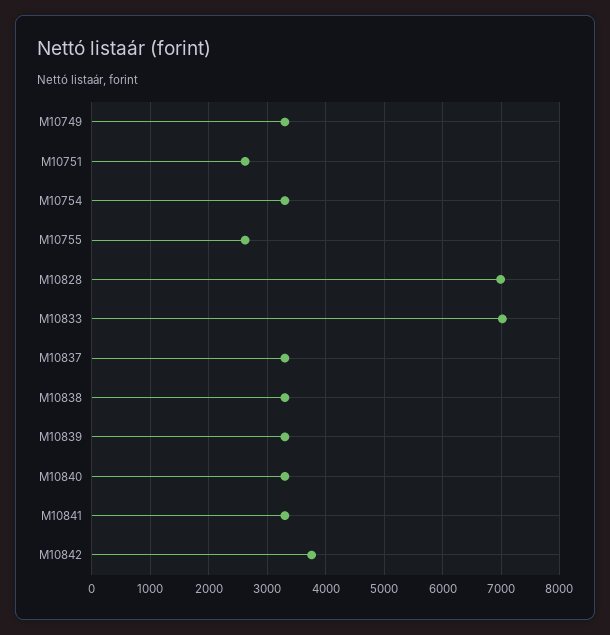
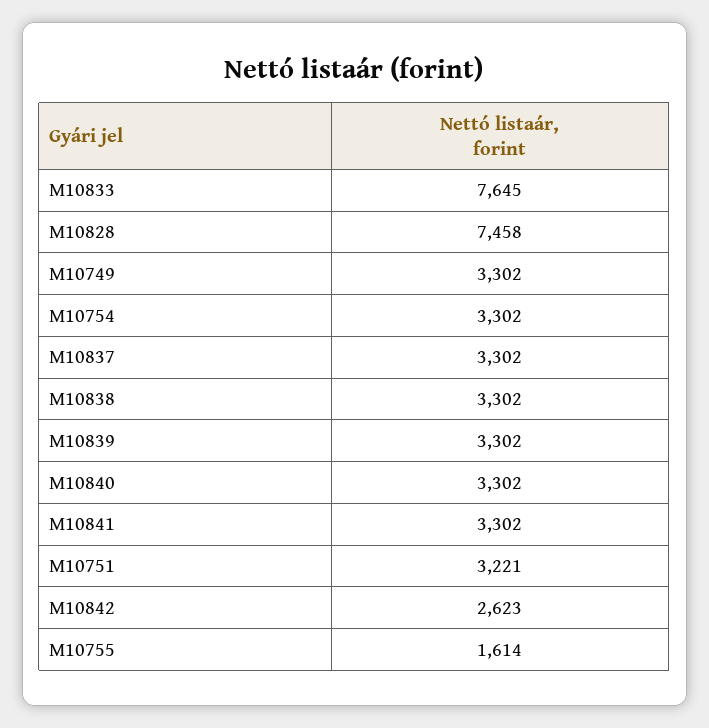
M10751: 2600 -> 3221
M10755: 2600 -> 1614
M10828: 7000 -> 7458
M10833: 7000 -> 7645
M10842: 3800 -> 2623

